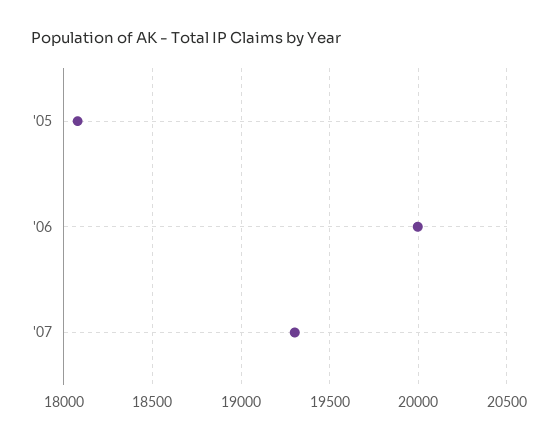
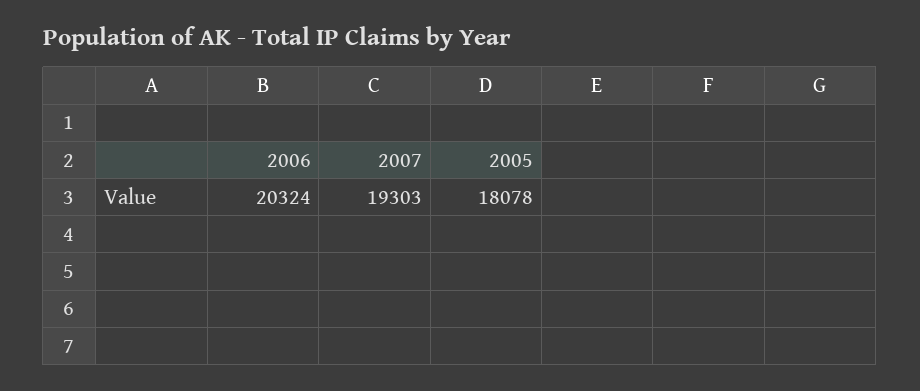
'06: 20000 -> 20324

